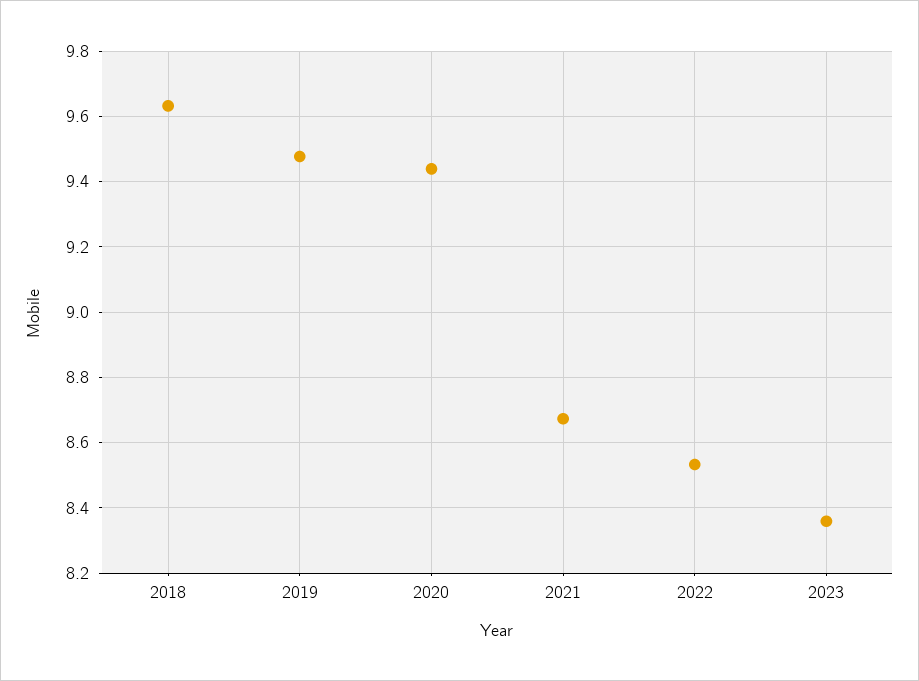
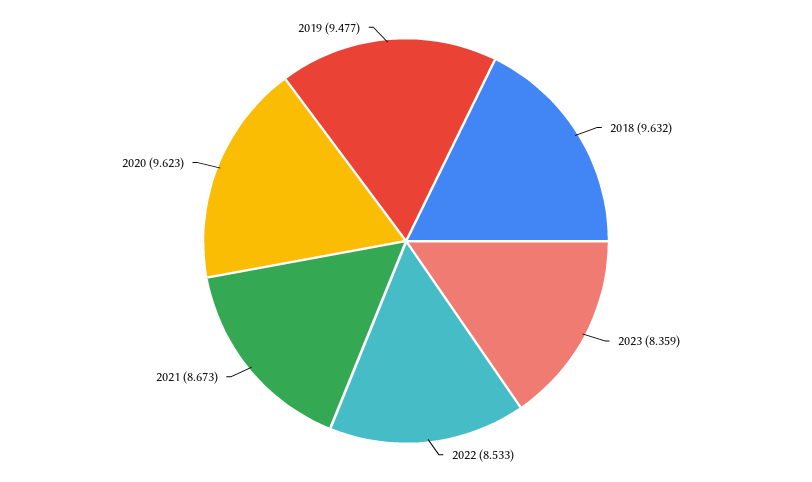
2020: 9.44 -> 9.623

